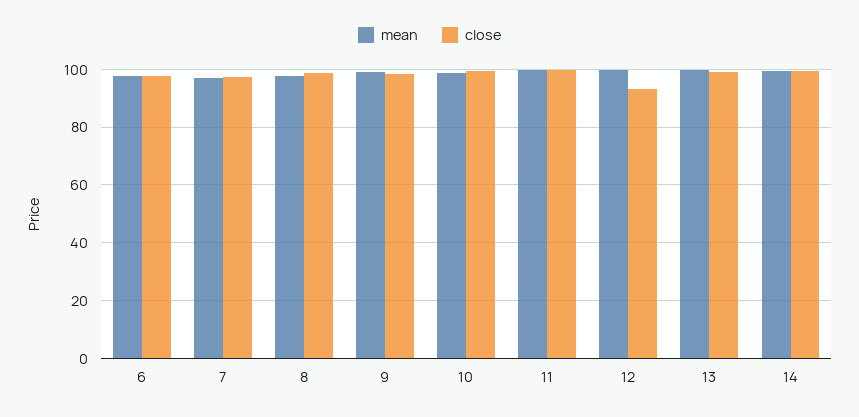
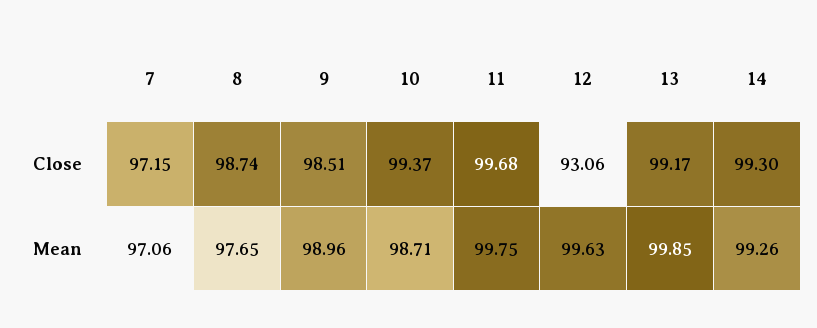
mean, 6: 97.5 -> none
close, 6: 97.5 -> none

